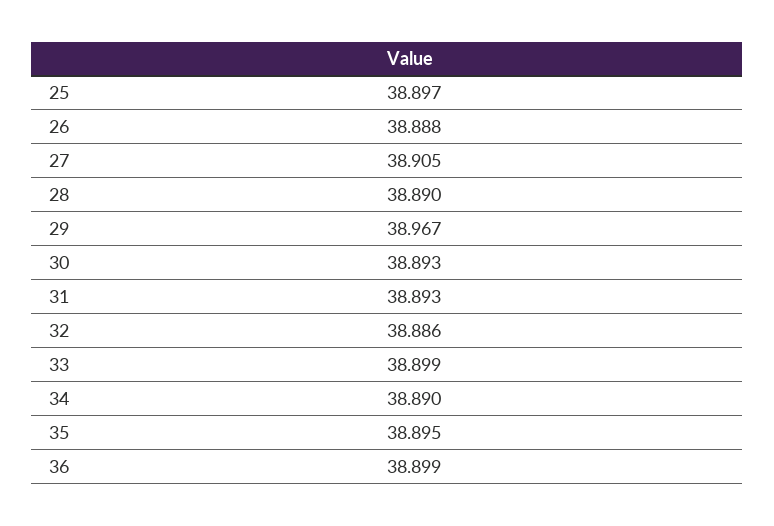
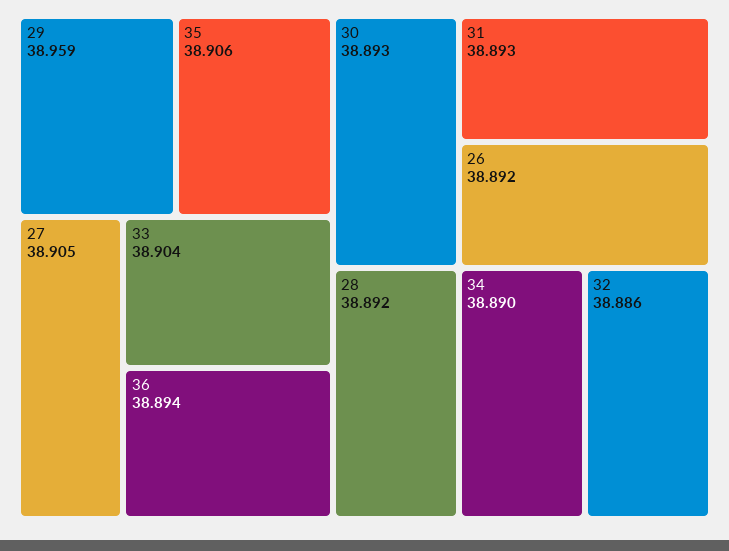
25: 38.897 -> none
26: 38.888 -> 38.892
28: 38.89 -> 38.892
29: 38.967 -> 38.959
33: 38.899 -> 38.904
35: 38.895 -> 38.906
36: 38.899 -> 38.894

